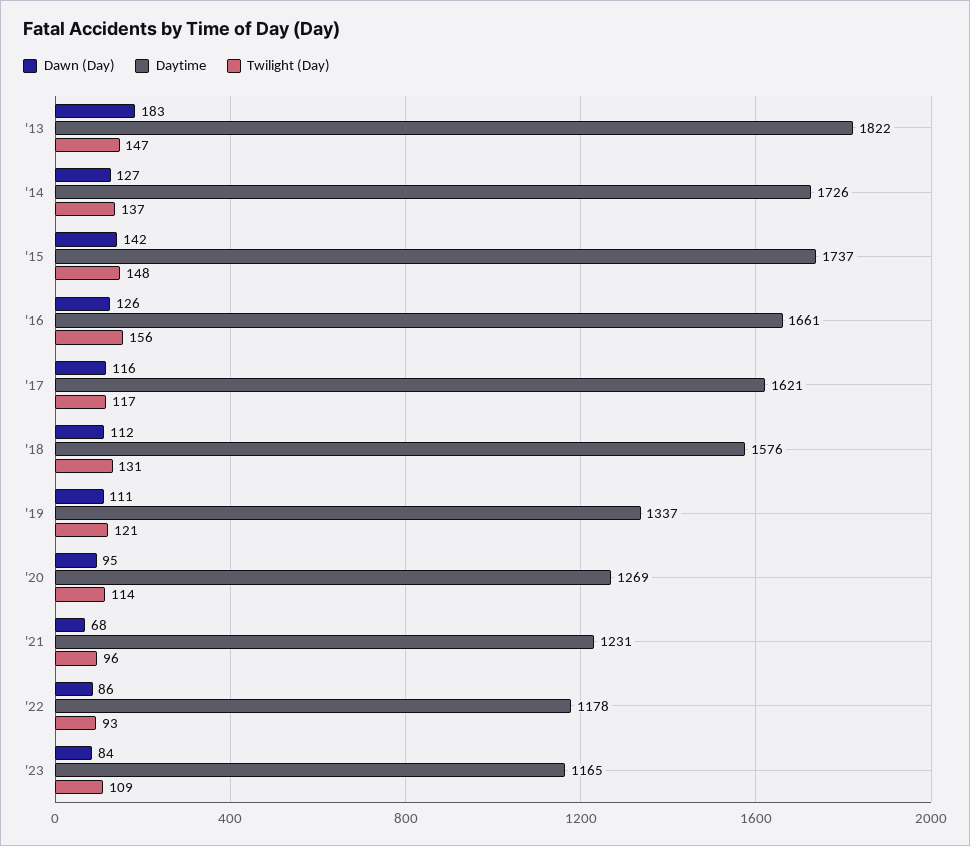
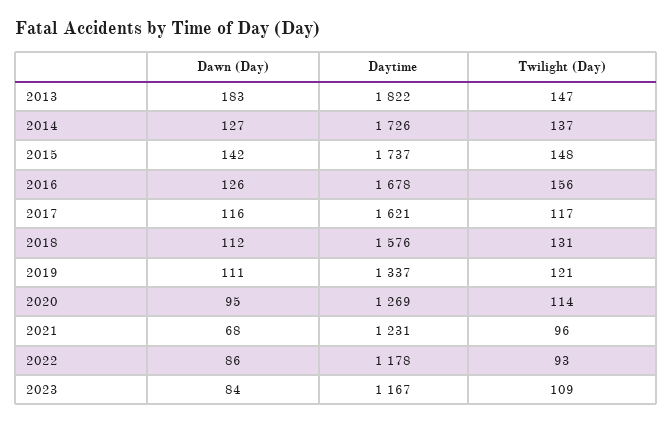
Daytime, '16: 1661 -> 1678
Daytime, '23: 1165 -> 1167

